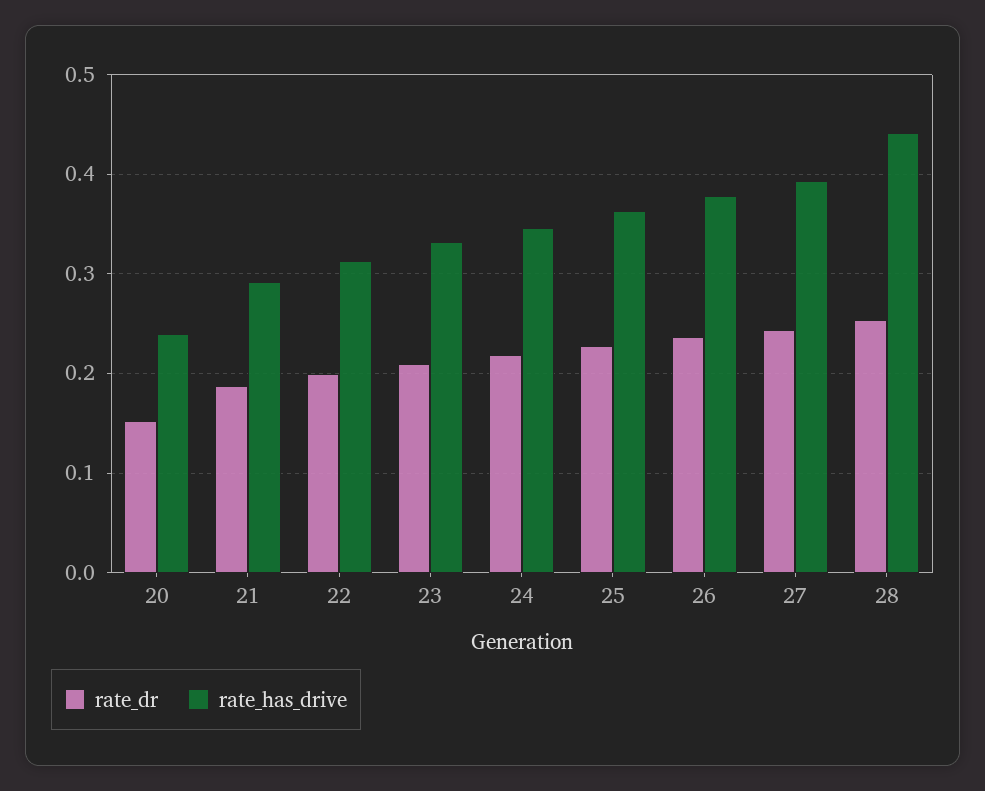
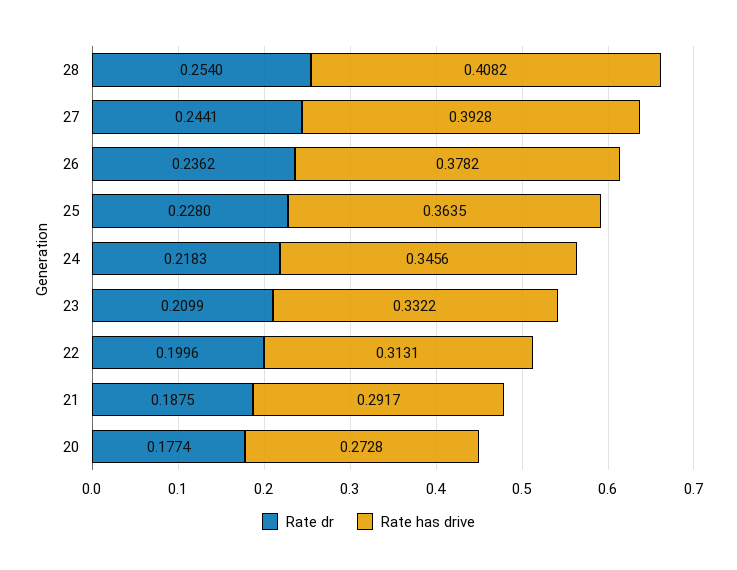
rate_dr, 20: 0.15 -> 0.1774
rate_has_drive, 20: 0.24 -> 0.2728
rate_has_drive, 28: 0.44 -> 0.4082

